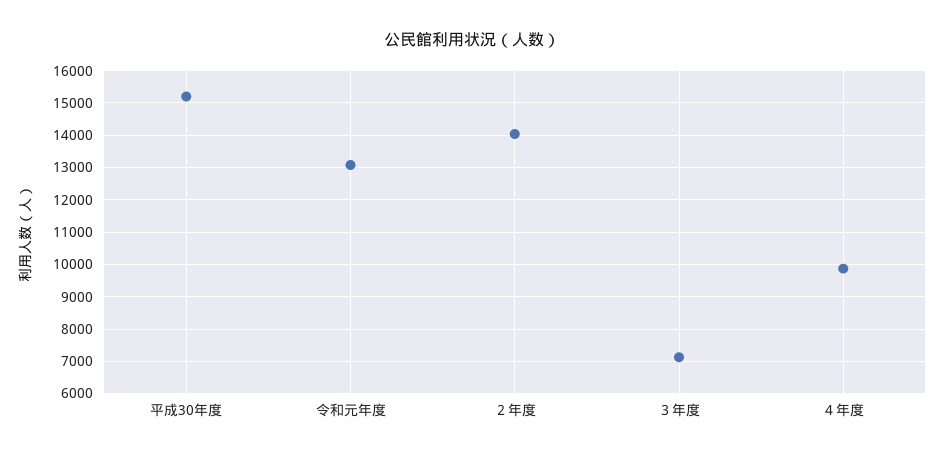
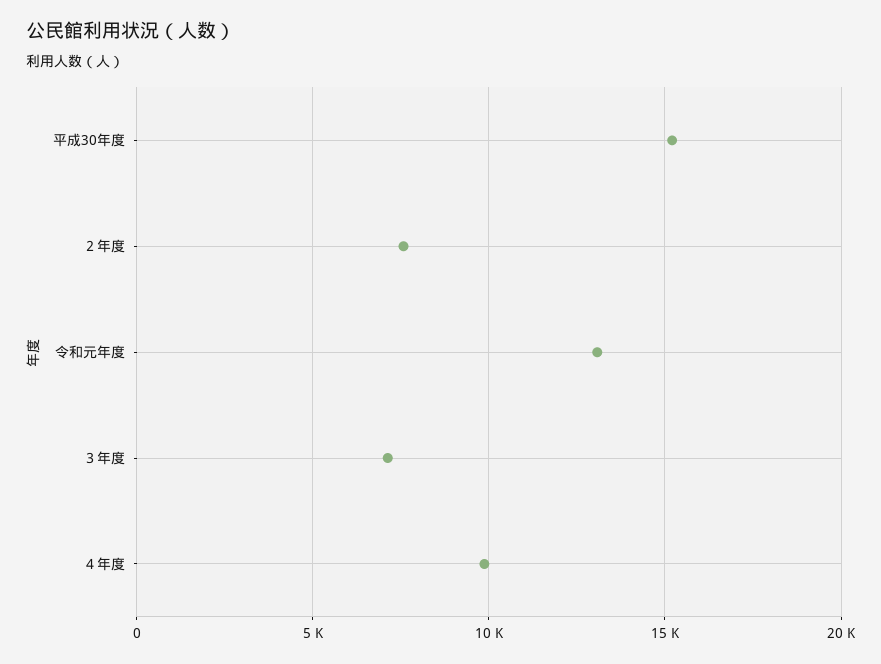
２年度: 14000 -> 7500

